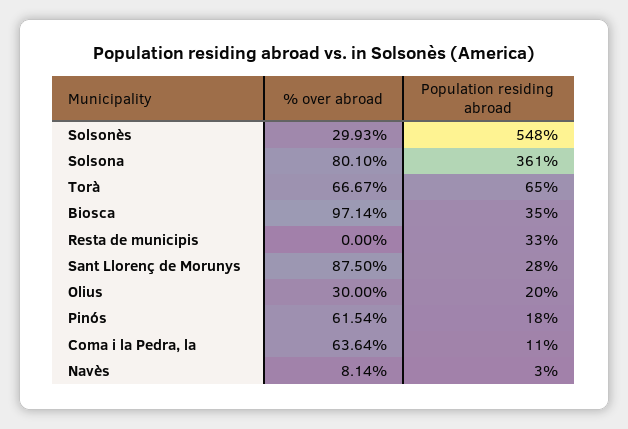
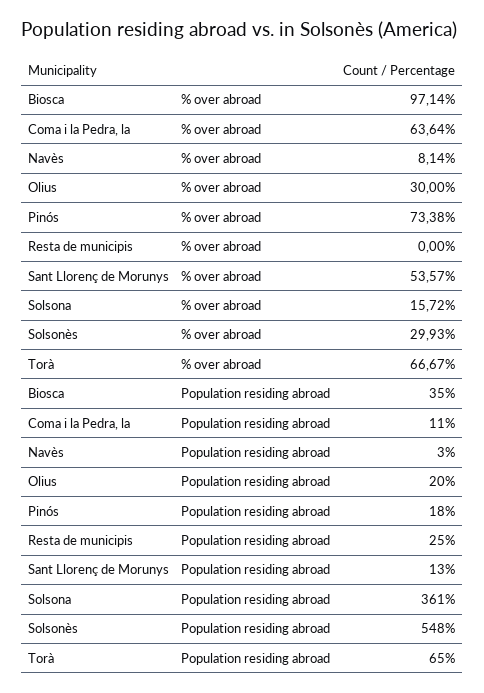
% over abroad, Solsona: 80.1 -> 15.72
Population residing abroad, Resta de municipis: 33 -> 25
% over abroad, Sant Llorenç de Morunys: 87.5 -> 53.57
Population residing abroad, Sant Llorenç de Morunys: 28 -> 13
% over abroad, Pinós: 61.54 -> 73.38

